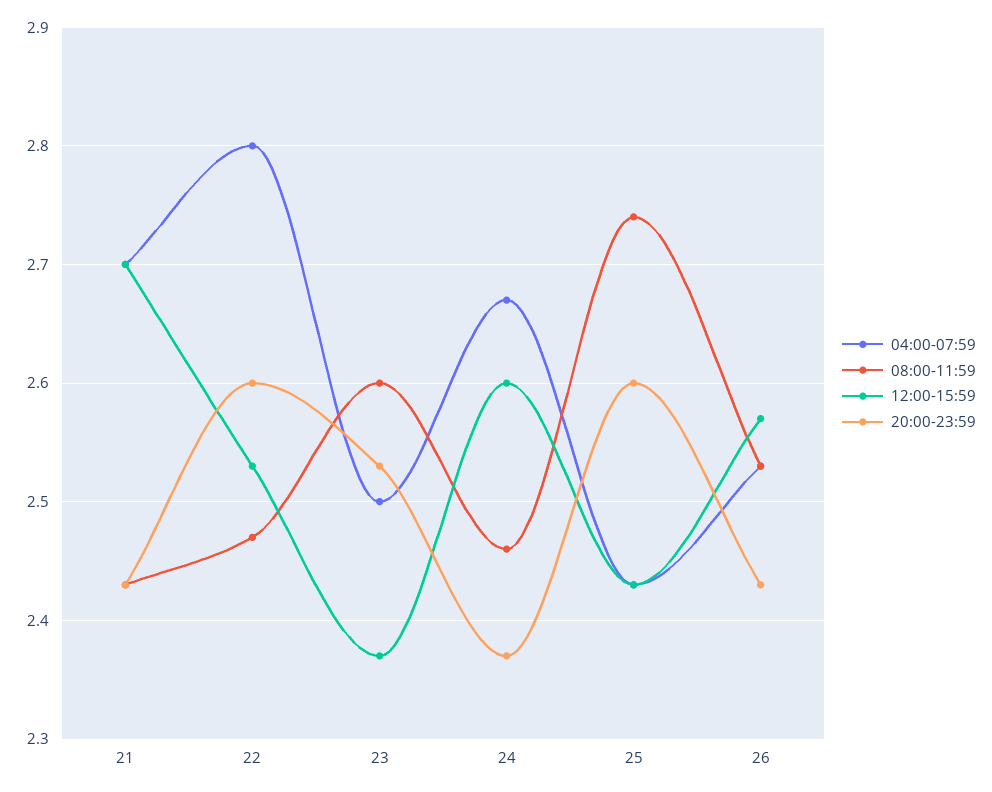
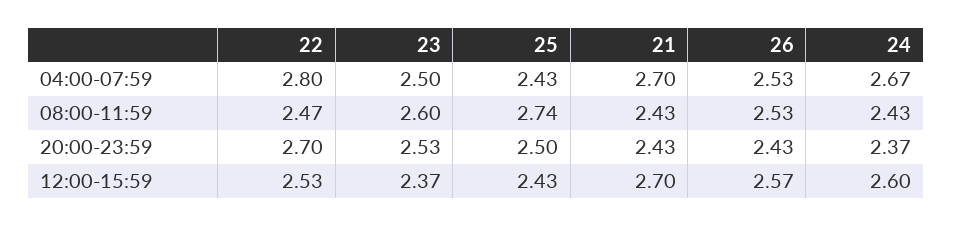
20:00-23:59, 22: 2.6 -> 2.7
08:00-11:59, 24: 2.46 -> 2.43
20:00-23:59, 25: 2.6 -> 2.5

